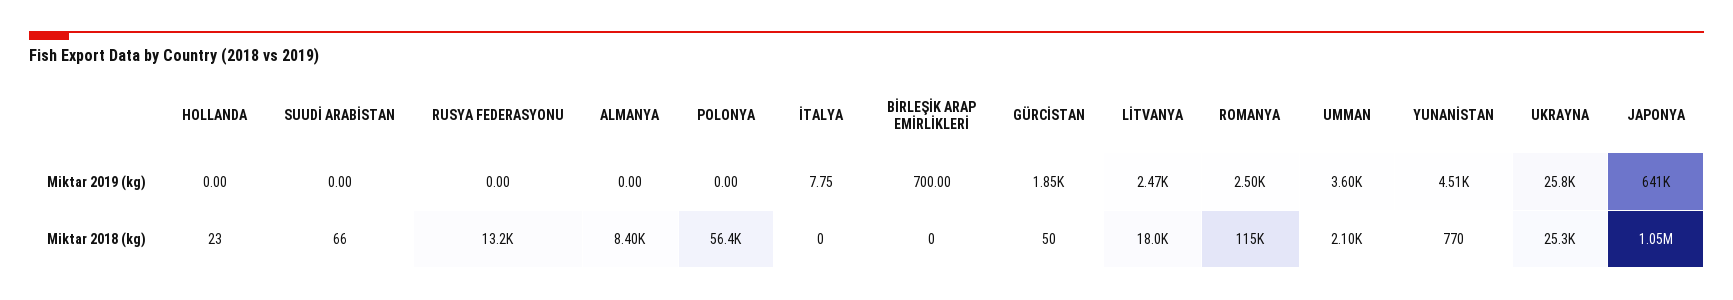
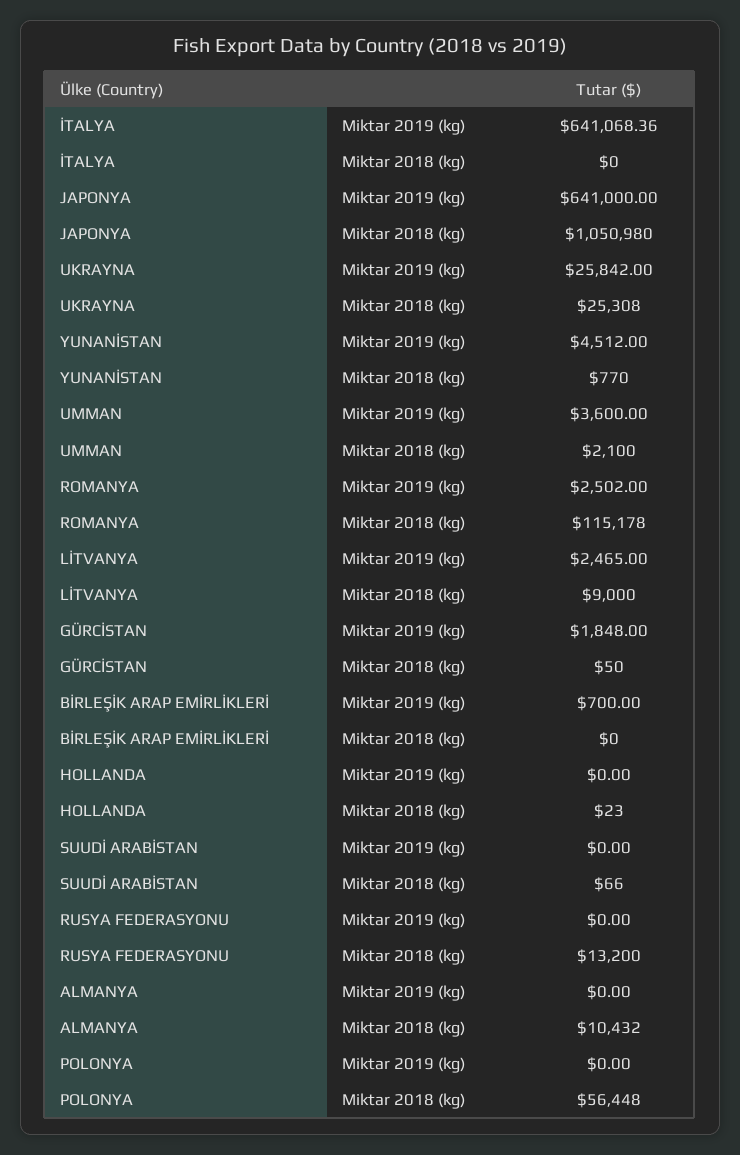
İTALYA, Miktar 2019 (kg): 7.75 -> 641068.36
ALMANYA, Miktar 2018 (kg): 8400 -> 10432
LİTVANYA, Miktar 2018 (kg): 18000 -> 9000

